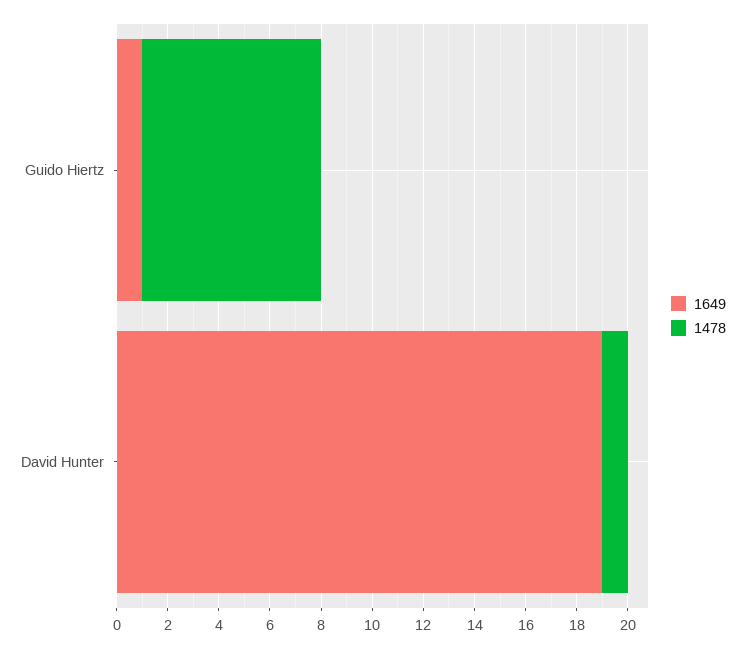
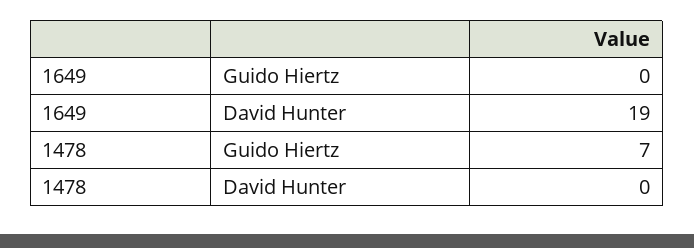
1649, Guido Hiertz: 1 -> 0
1478, David Hunter: 1 -> 0

